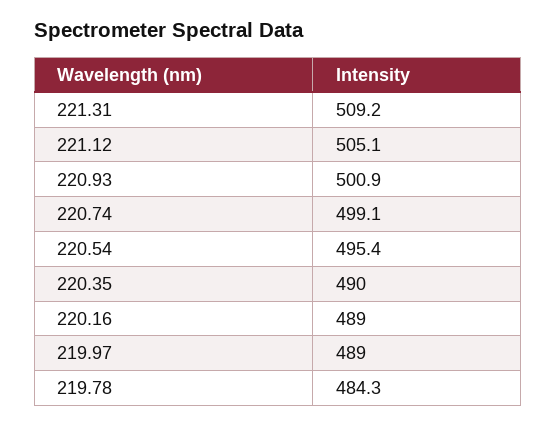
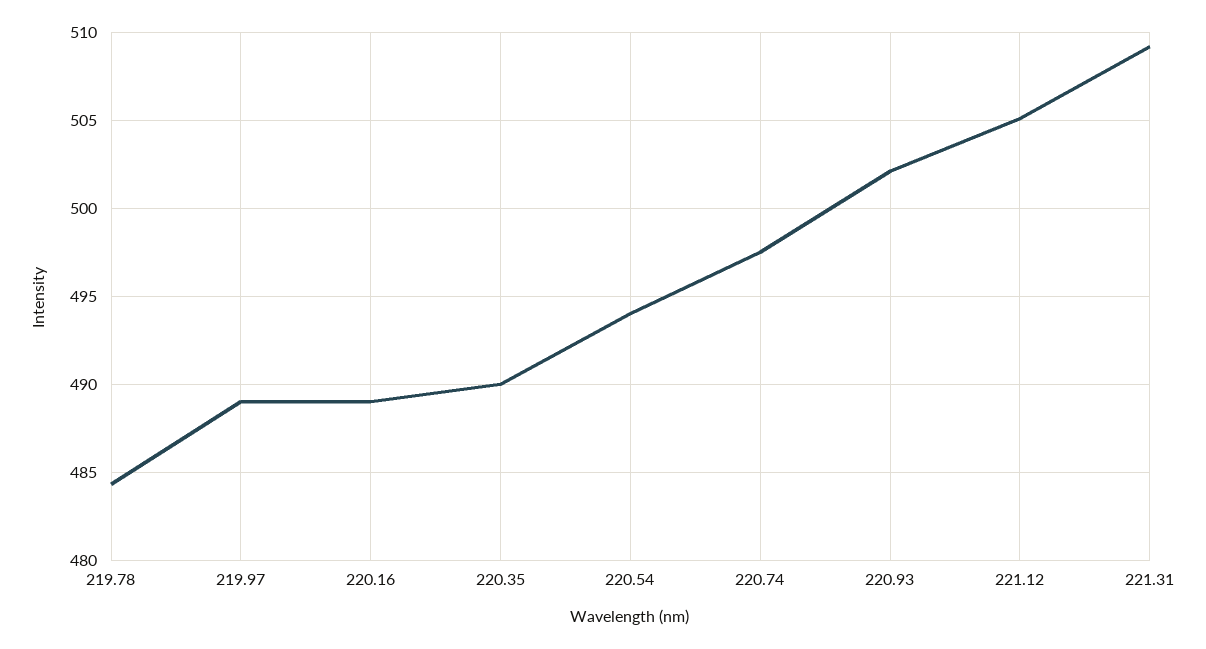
220.93: 500.9 -> 502
220.74: 499.1 -> 497.5
220.54: 495.4 -> 494

